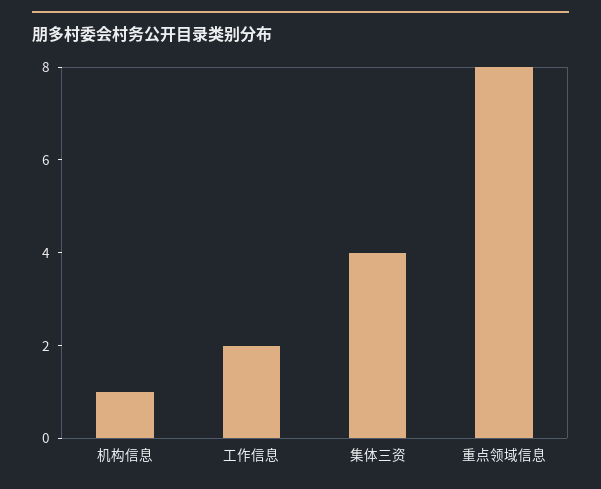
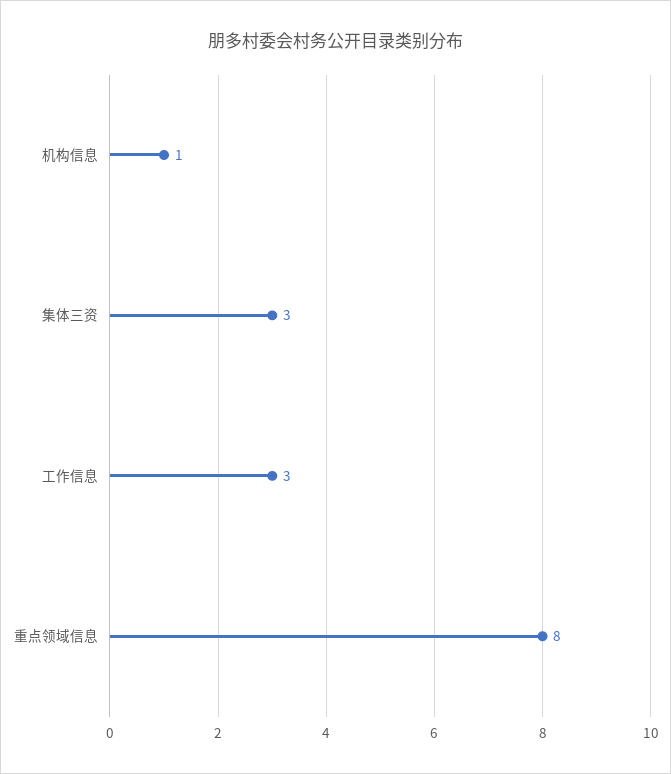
工作信息: 2 -> 3
集体三资: 4 -> 3

